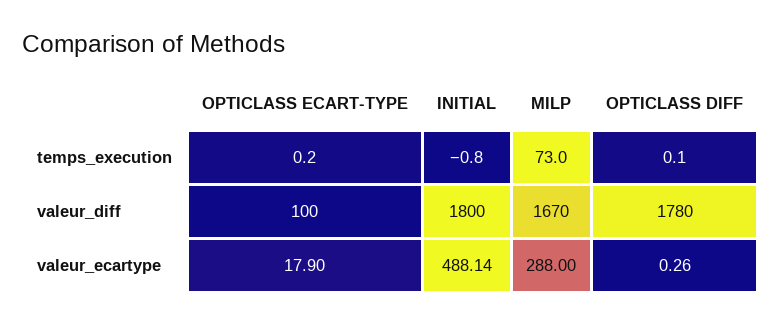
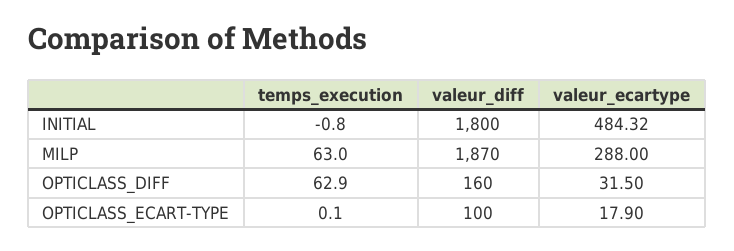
OPTICLASS ECART-TYPE, temps_execution: 0.2 -> 0.1
MILP, temps_execution: 73 -> 63
OPTICLASS DIFF, temps_execution: 0.1 -> 62.9
MILP, valeur_diff: 1670 -> 1870
OPTICLASS DIFF, valeur_diff: 1780 -> 160
INITIAL, valeur_ecartype: 488.14 -> 484.32
OPTICLASS DIFF, valeur_ecartype: 0.26 -> 31.5

